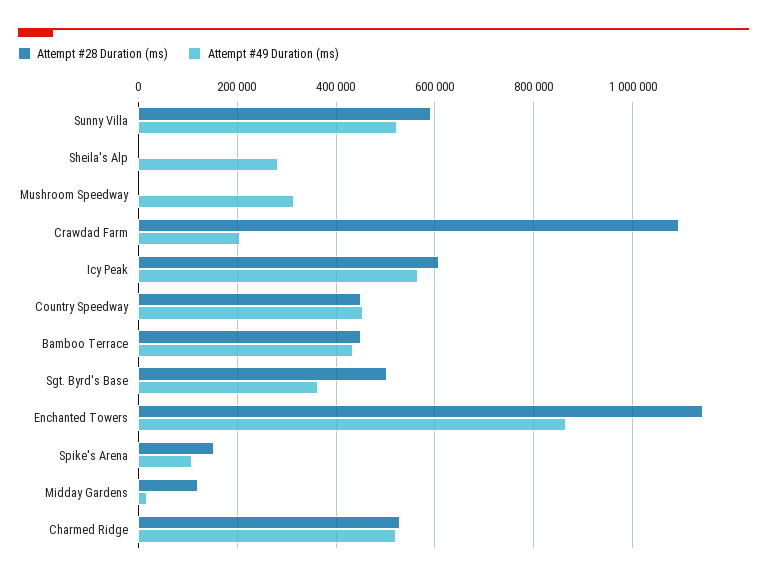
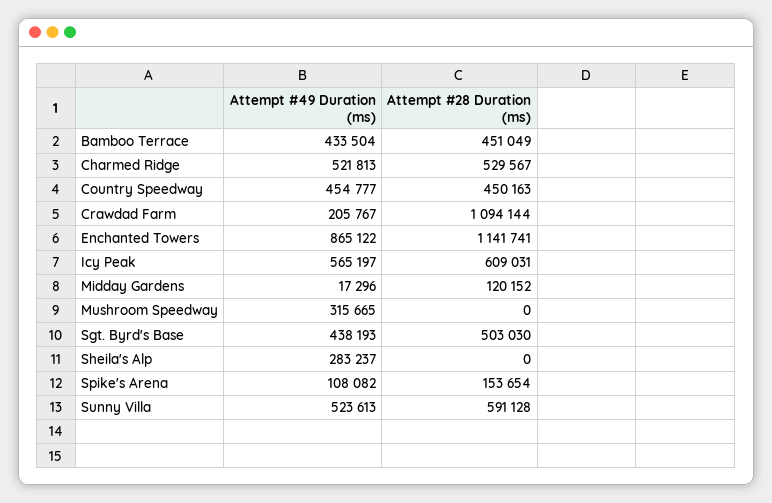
Attempt #49 Duration (ms), Sgt. Byrd's Base: 360000 -> 438193

